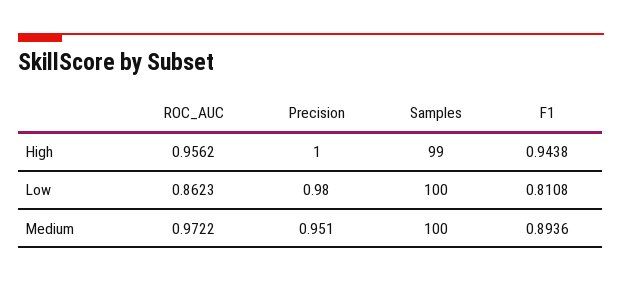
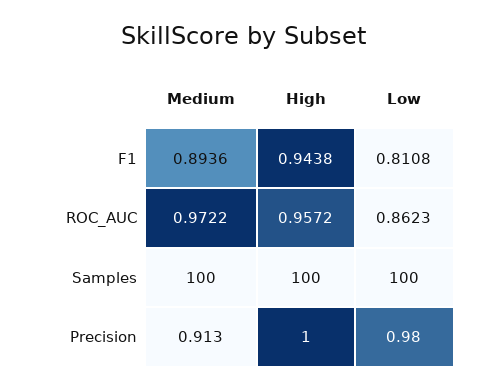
ROC_AUC, High: 0.9562 -> 0.9572
Samples, High: 99 -> 100
Precision, Medium: 0.951 -> 0.913

